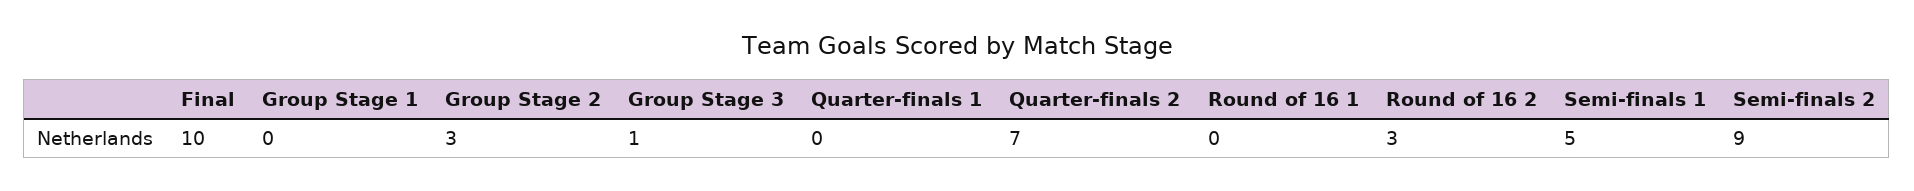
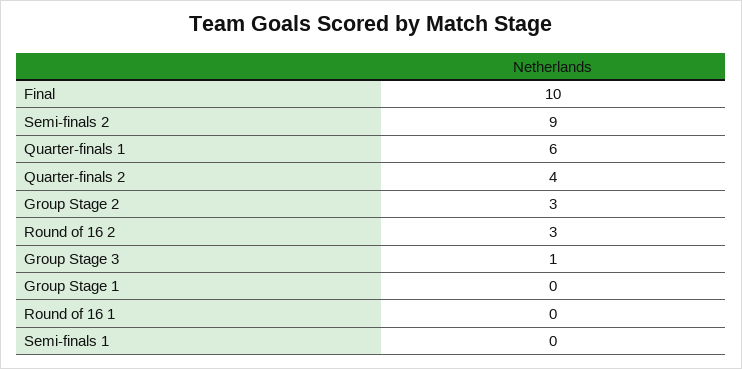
Quarter-finals 1: 0 -> 6
Quarter-finals 2: 7 -> 4
Semi-finals 1: 5 -> 0

